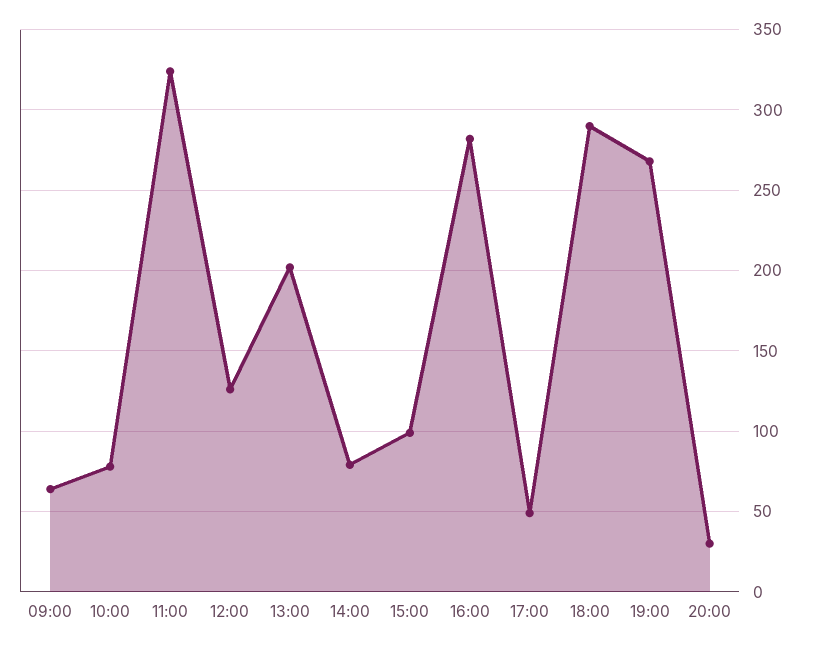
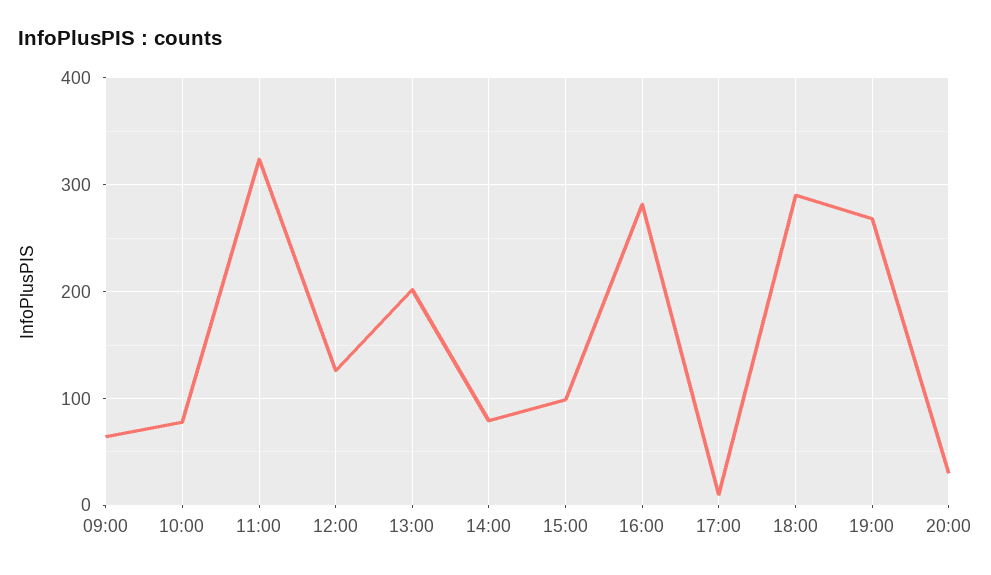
17:00: 50 -> 10

